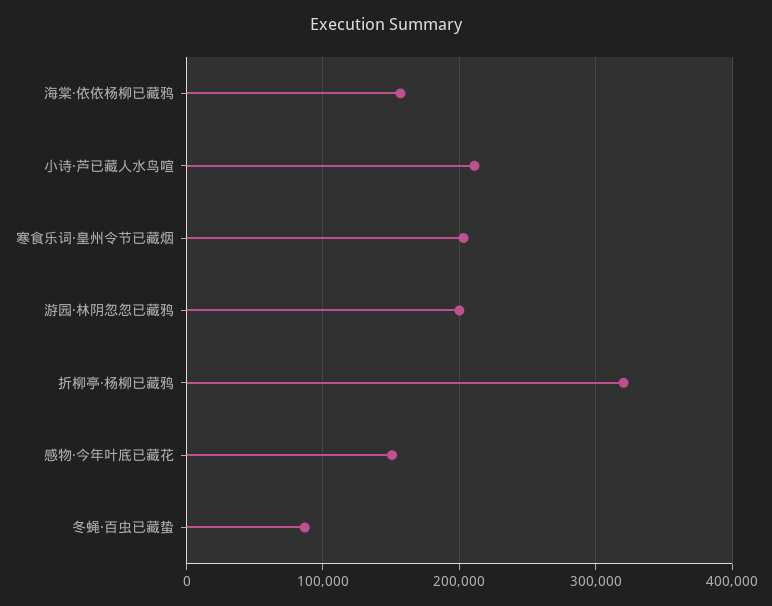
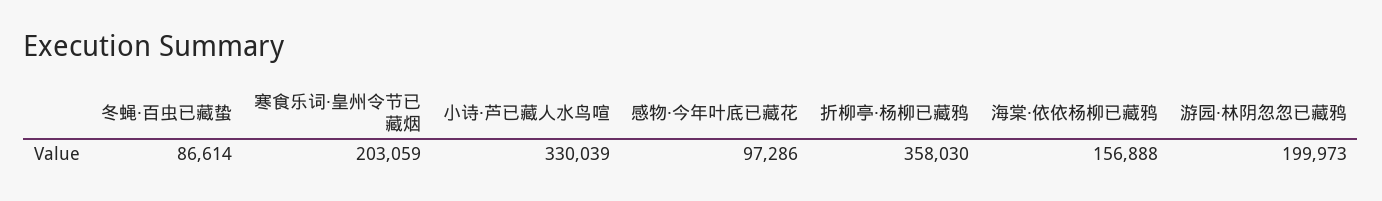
小诗·芦已藏人水鸟喧: 210000 -> 330039
折柳亭·杨柳已藏鸦: 320000 -> 358030
感物·今年叶底已藏花: 150000 -> 97286

